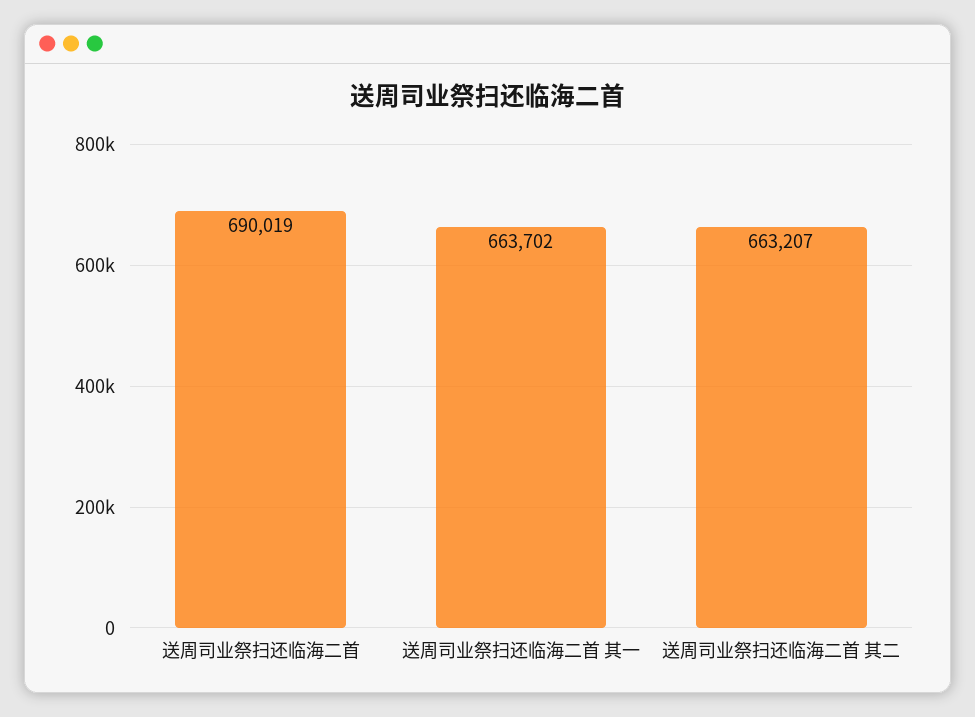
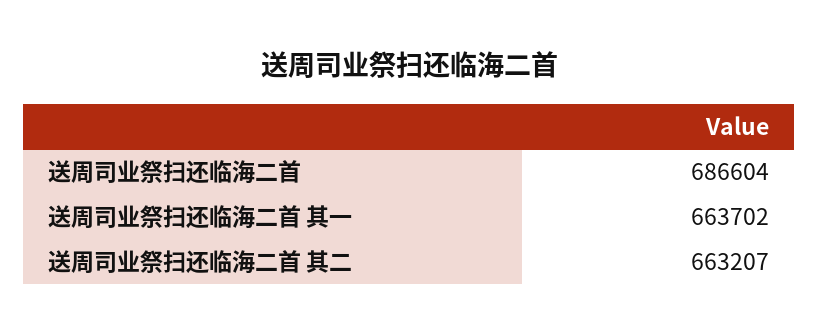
送周司业祭扫还临海二首: 690019 -> 686604

